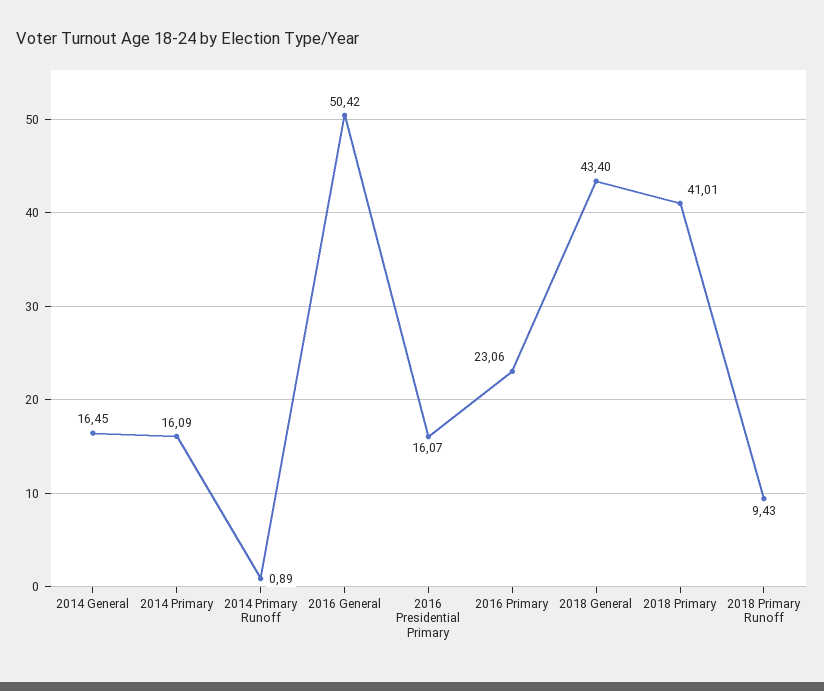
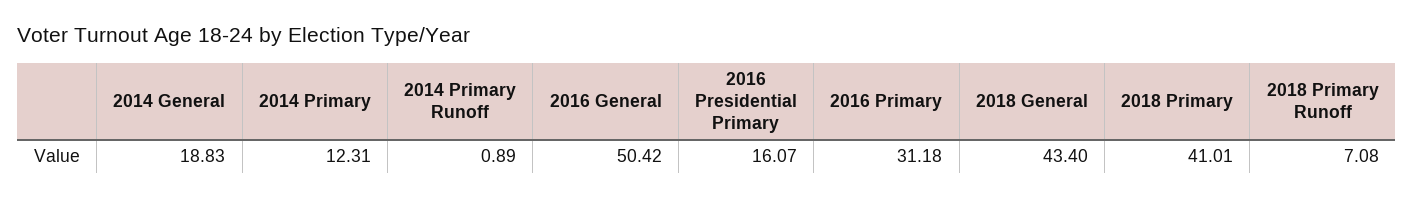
2014 General: 16.45 -> 18.83
2014 Primary: 16.09 -> 12.31
2016 Primary: 23.06 -> 31.18
2018 Primary Runoff: 9.43 -> 7.08

